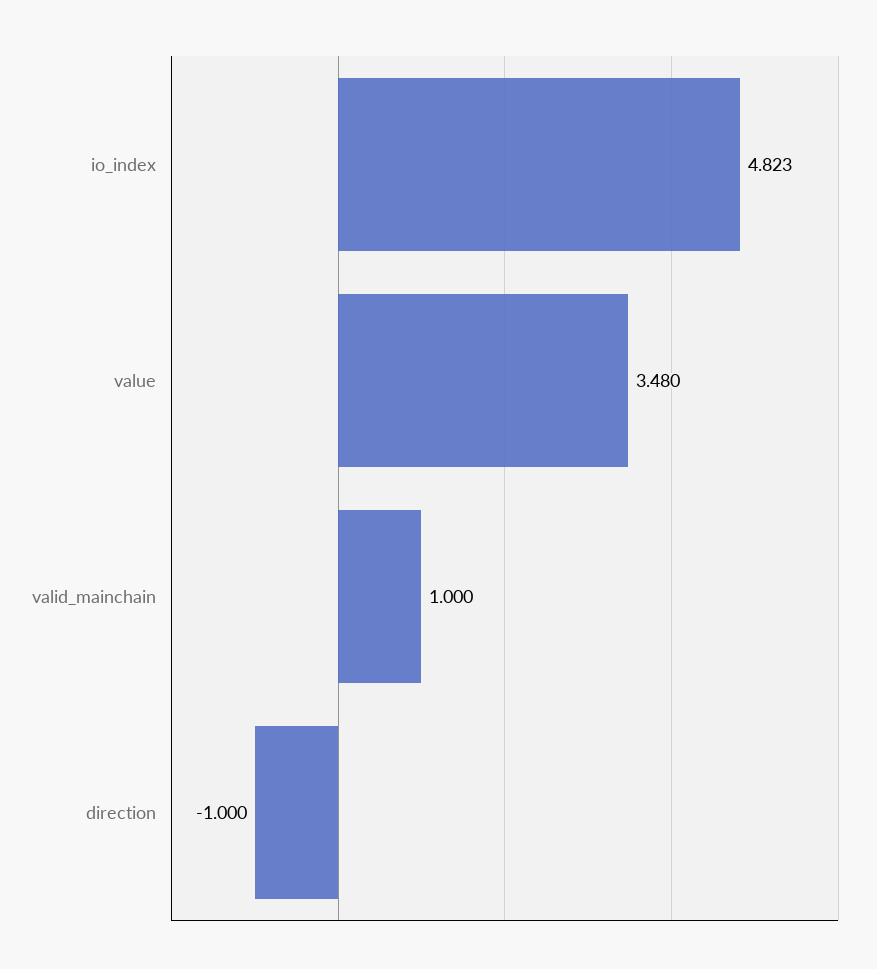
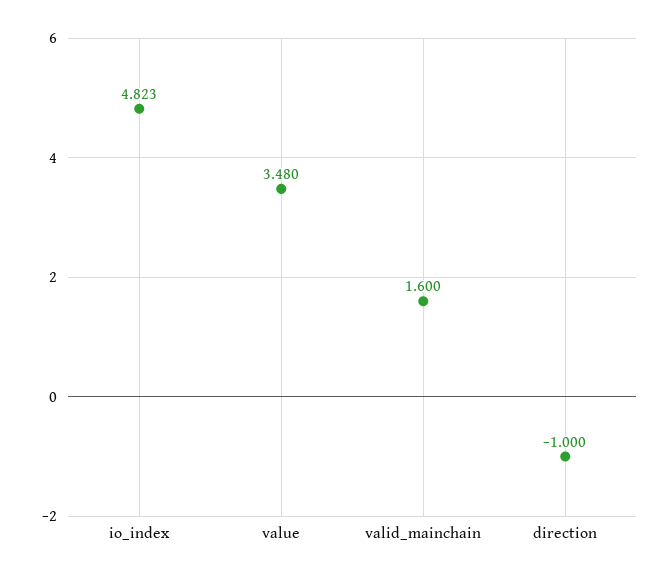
valid_mainchain: 1 -> 1.6

